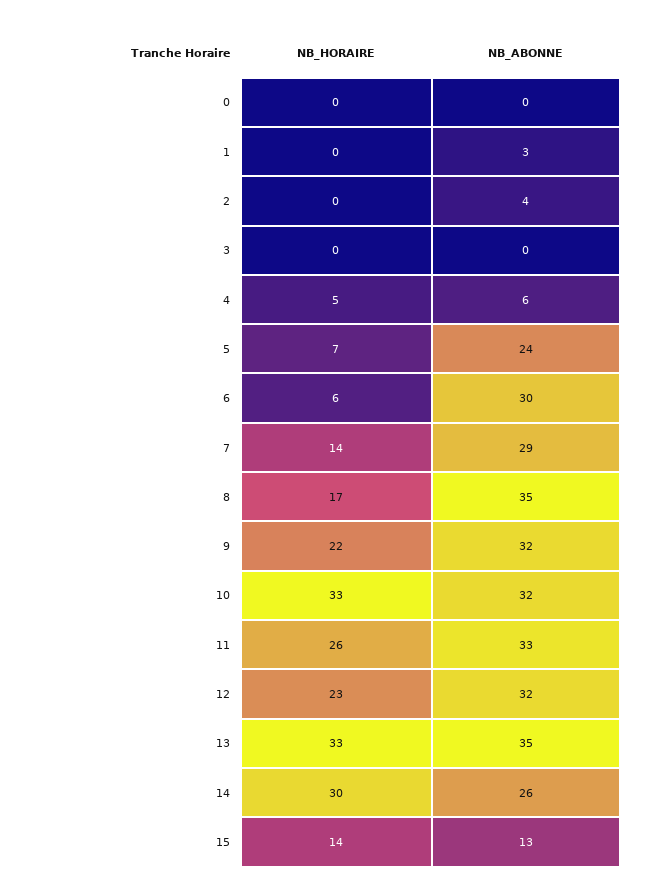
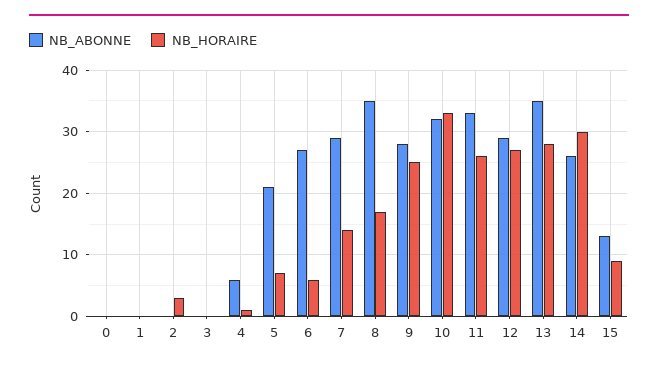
NB_ABONNE, 1: 3 -> 0
NB_HORAIRE, 2: 0 -> 3
NB_ABONNE, 2: 4 -> 0
NB_HORAIRE, 4: 5 -> 1
NB_ABONNE, 5: 24 -> 21
NB_ABONNE, 6: 30 -> 27
NB_HORAIRE, 9: 22 -> 25
NB_ABONNE, 9: 32 -> 28
NB_HORAIRE, 12: 23 -> 27
NB_ABONNE, 12: 32 -> 29
NB_HORAIRE, 13: 33 -> 28
NB_HORAIRE, 15: 14 -> 9

